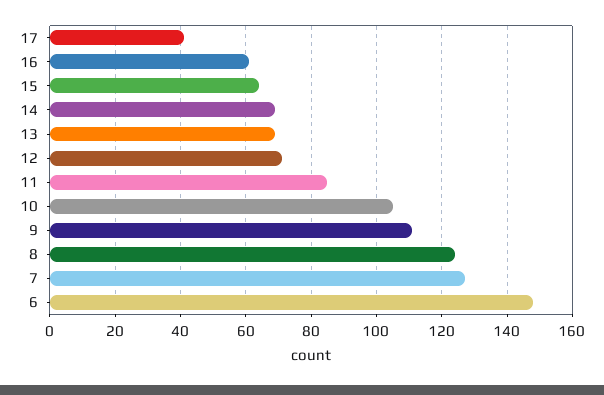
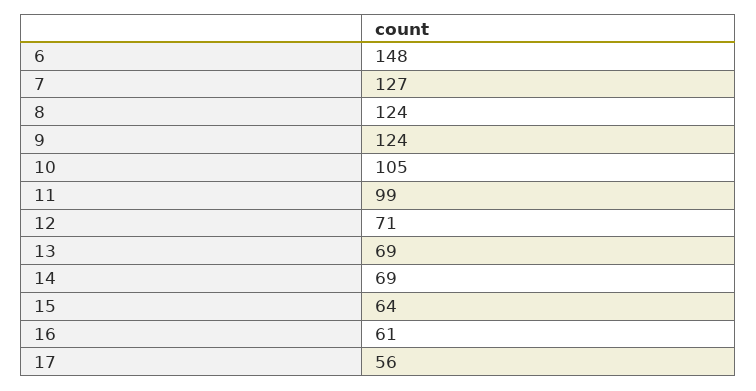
17: 40 -> 56
11: 85 -> 99
9: 110 -> 124

